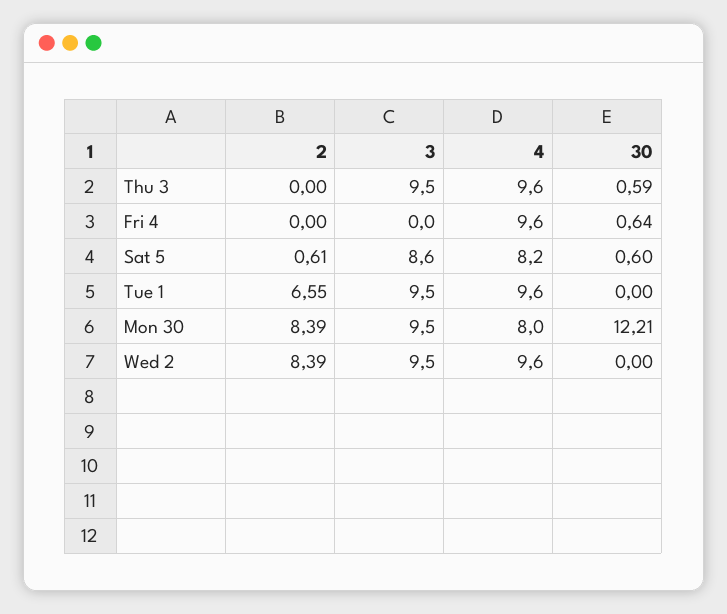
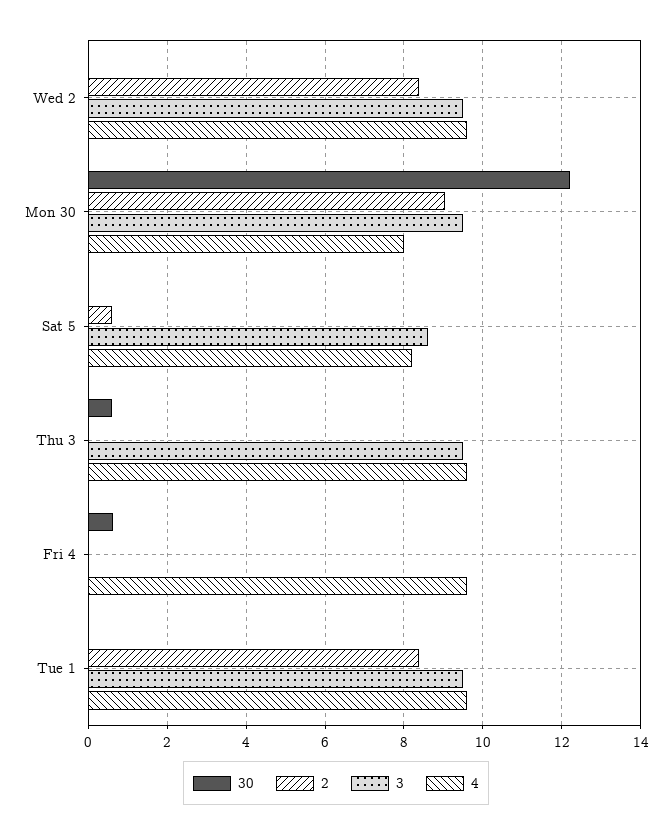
30, Sat 5: 0.6 -> 0
2, Tue 1: 6.55 -> 8.4
2, Mon 30: 8.39 -> 9

